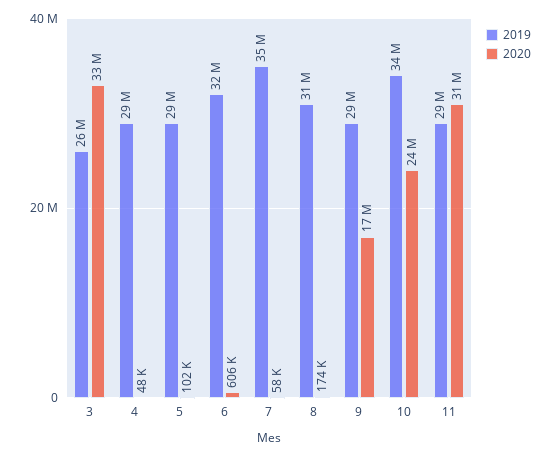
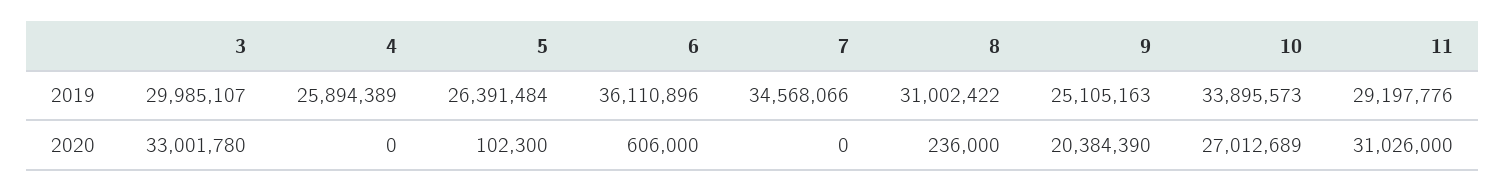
2019, 3: 26000000 -> 29985107
2019, 4: 29000000 -> 25894389
2020, 4: 48000 -> 0
2019, 5: 29000000 -> 26391484
2019, 6: 32000000 -> 36110896
2020, 7: 58000 -> 0
2020, 8: 174000 -> 236000
2019, 9: 29000000 -> 25105163
2020, 9: 17000000 -> 20384390
2020, 10: 24000000 -> 27012689

